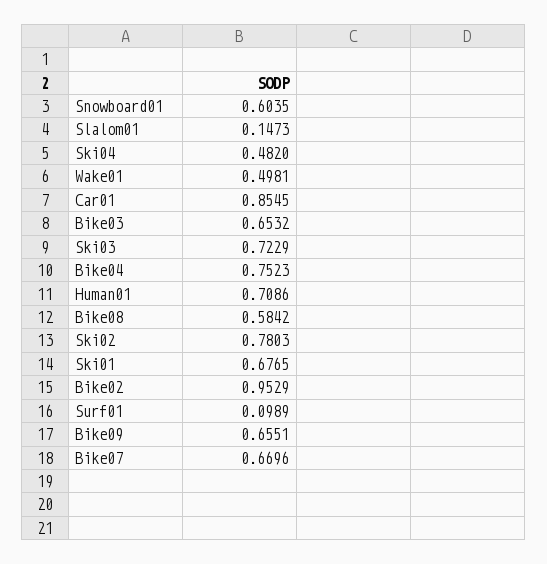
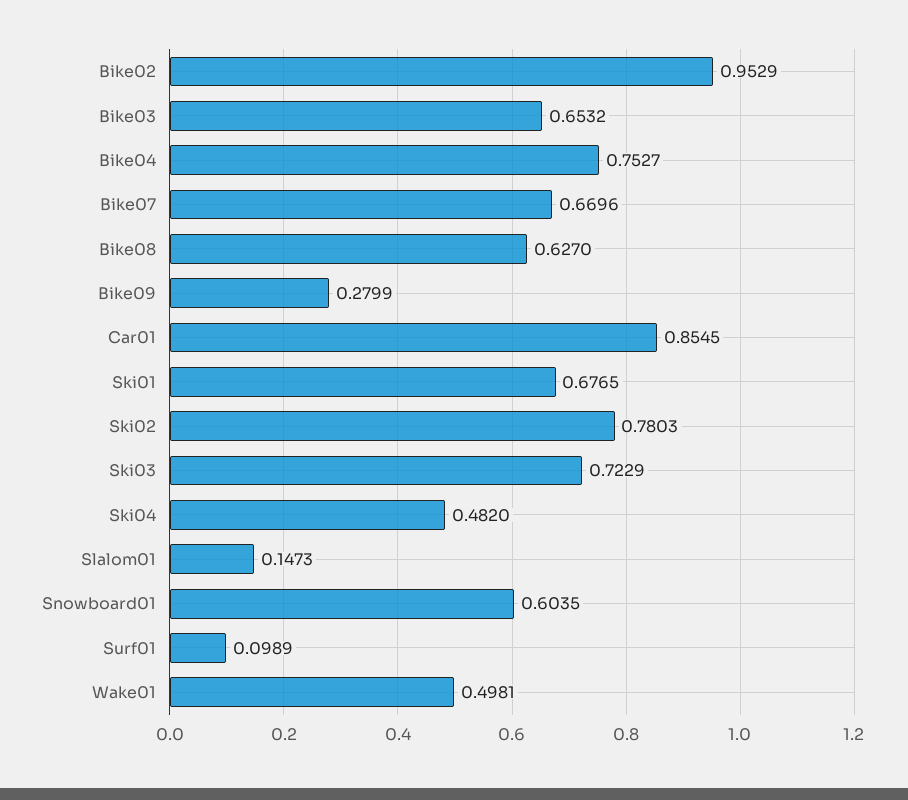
Bike04: 0.7523 -> 0.7527
Human01: 0.7086 -> none
Bike08: 0.5842 -> 0.627
Bike09: 0.6551 -> 0.2799

